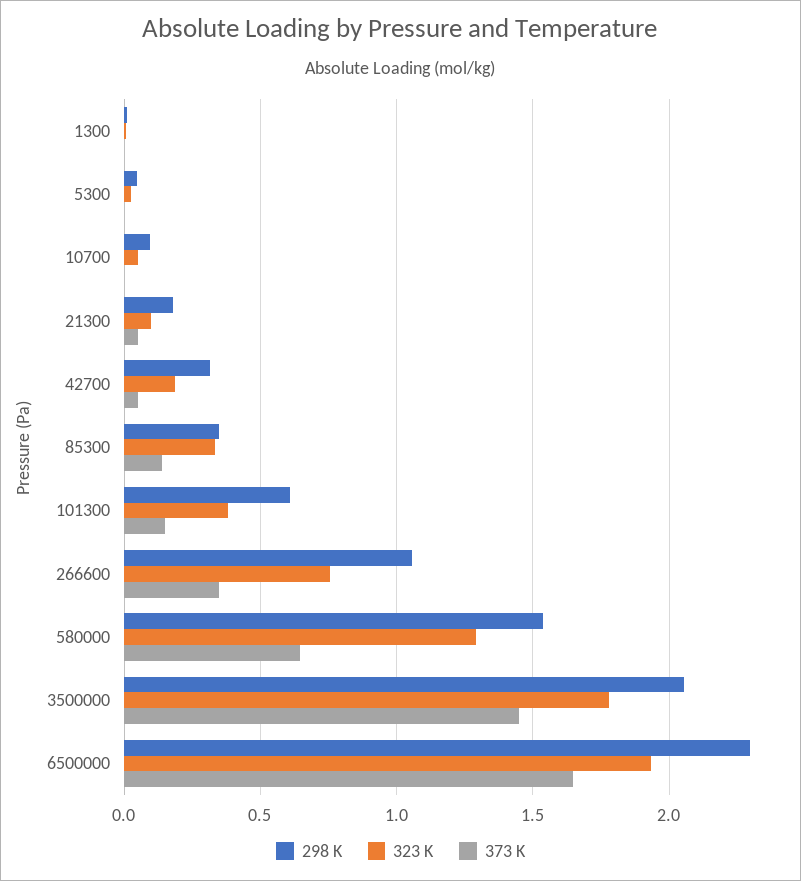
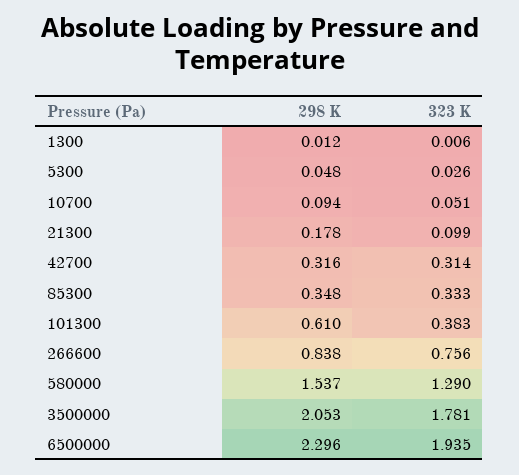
373 K, 1300: 0 -> none
373 K, 5300: 0 -> none
373 K, 10700: 0 -> none
373 K, 21300: 0.05 -> none
323 K, 42700: 0.2 -> 0.314
373 K, 42700: 0.05 -> none
373 K, 85300: 0.15 -> none
373 K, 101300: 0.15 -> none
298 K, 266600: 1.05 -> 0.838
373 K, 266600: 0.35 -> none
373 K, 580000: 0.65 -> none
373 K, 3500000: 1.45 -> none
373 K, 6500000: 1.65 -> none

